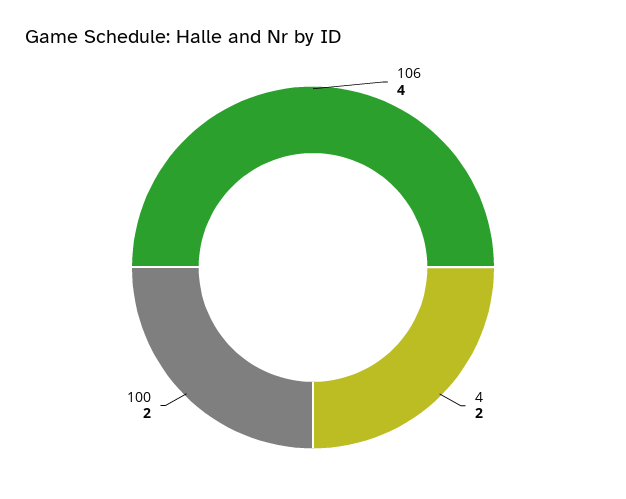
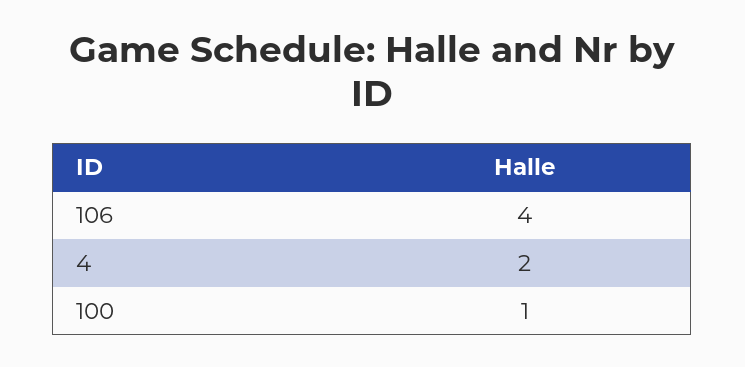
100: 2 -> 1

